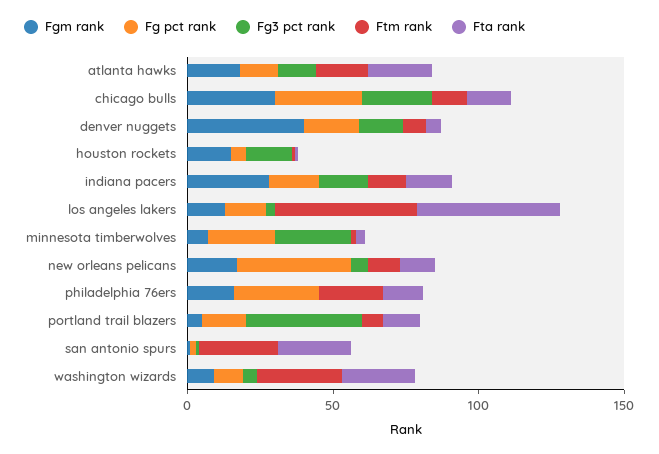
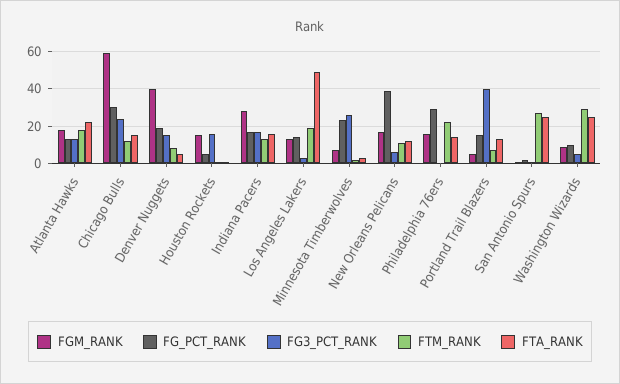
Fgm rank, chicago bulls: 30 -> 60
Ftm rank, los angeles lakers: 50 -> 20

